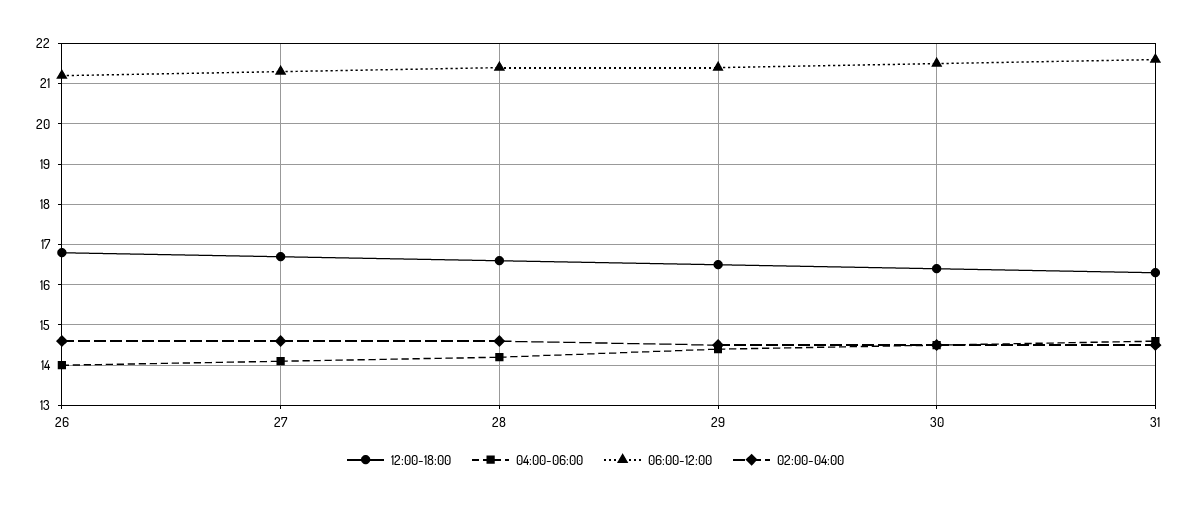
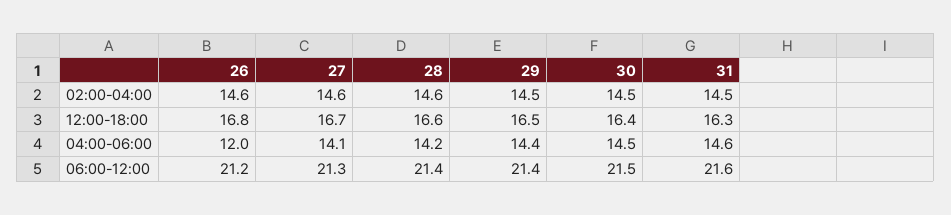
04:00-06:00, 26: 14 -> 12

